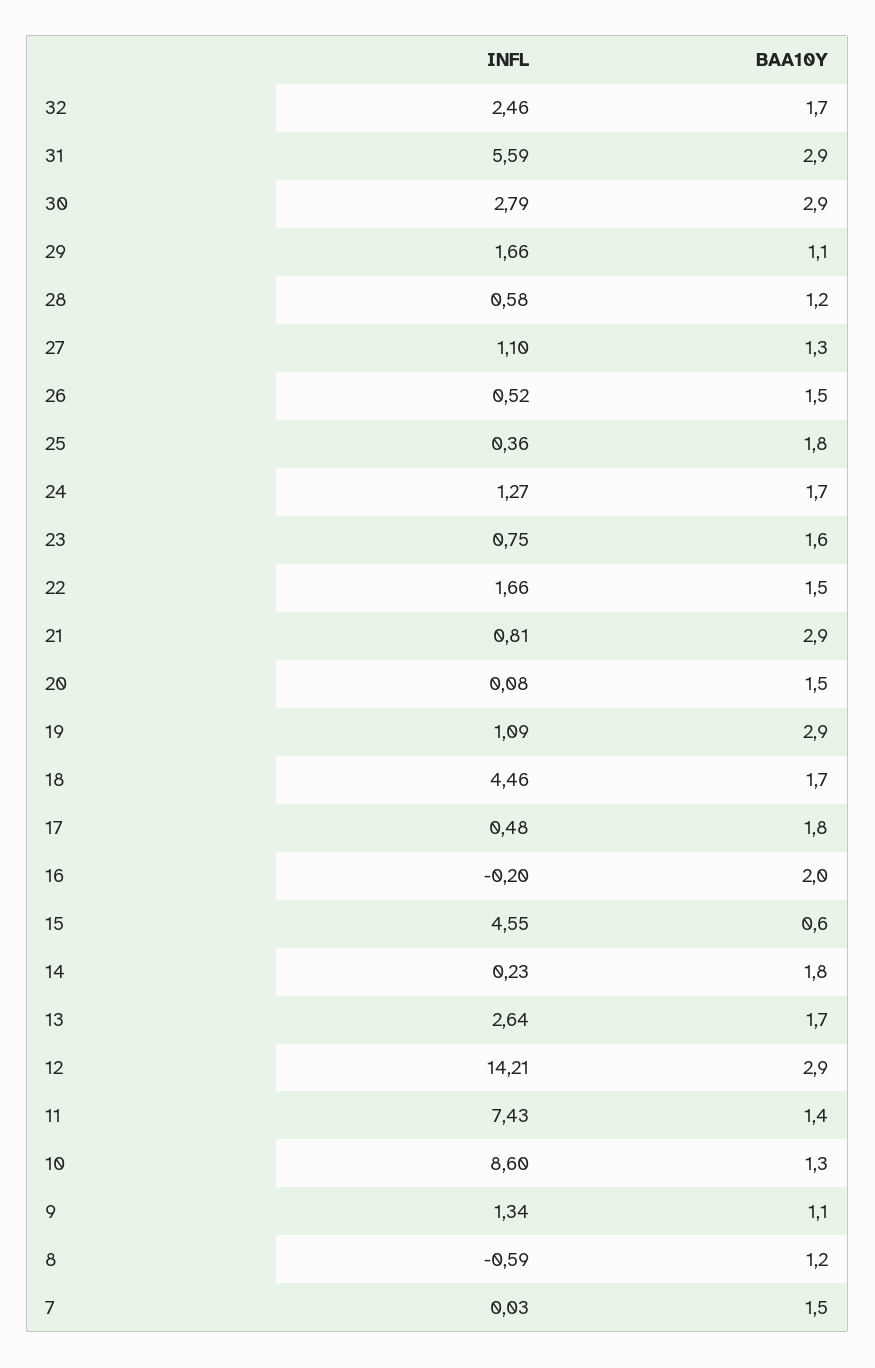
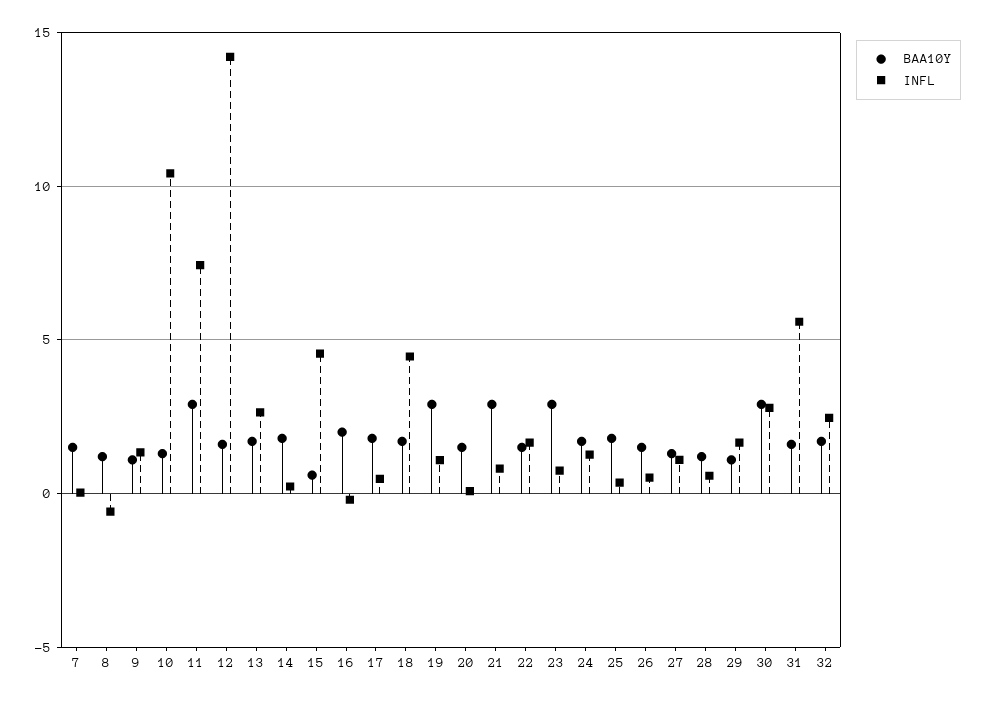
BAA10Y, 31: 2.9 -> 1.5
BAA10Y, 23: 1.6 -> 3
BAA10Y, 12: 2.9 -> 1.5
BAA10Y, 11: 1.4 -> 3
INFL, 10: 8.6 -> 10.5

